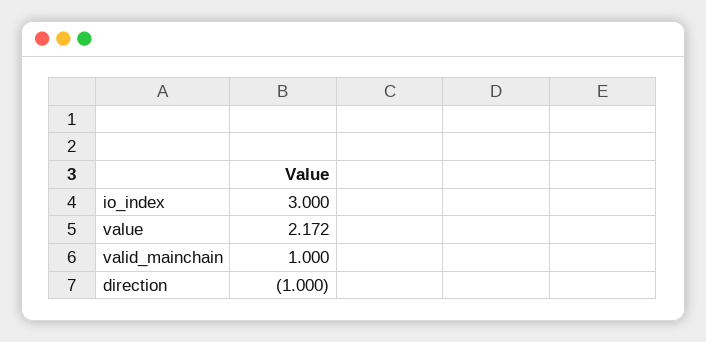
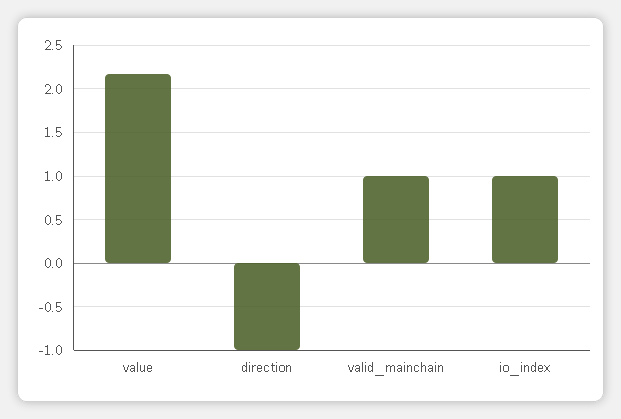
io_index: 3 -> 1

